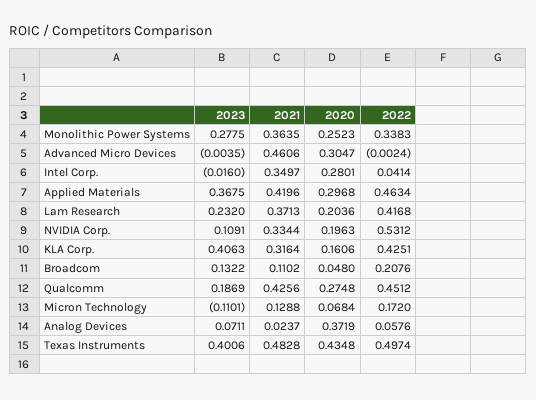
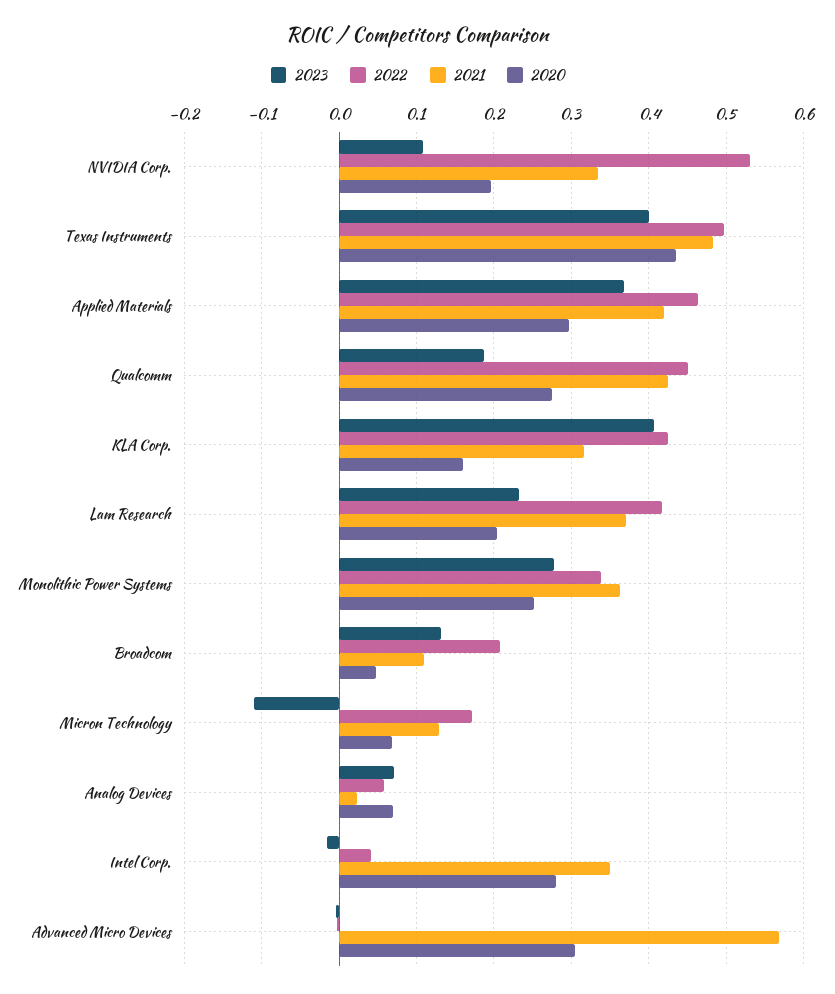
2021, Advanced Micro Devices: 0.4606 -> 0.57
2020, Analog Devices: 0.3719 -> 0.07

